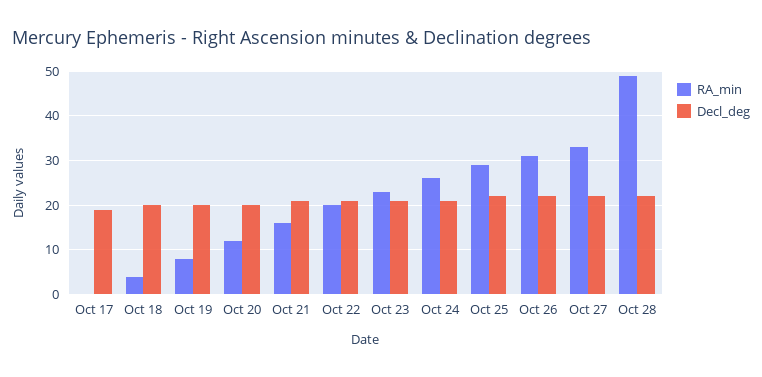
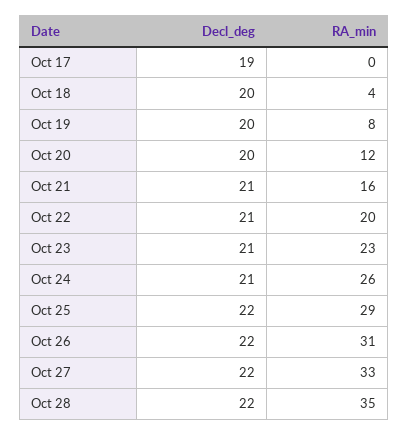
RA_min, Oct 28: 50 -> 35

